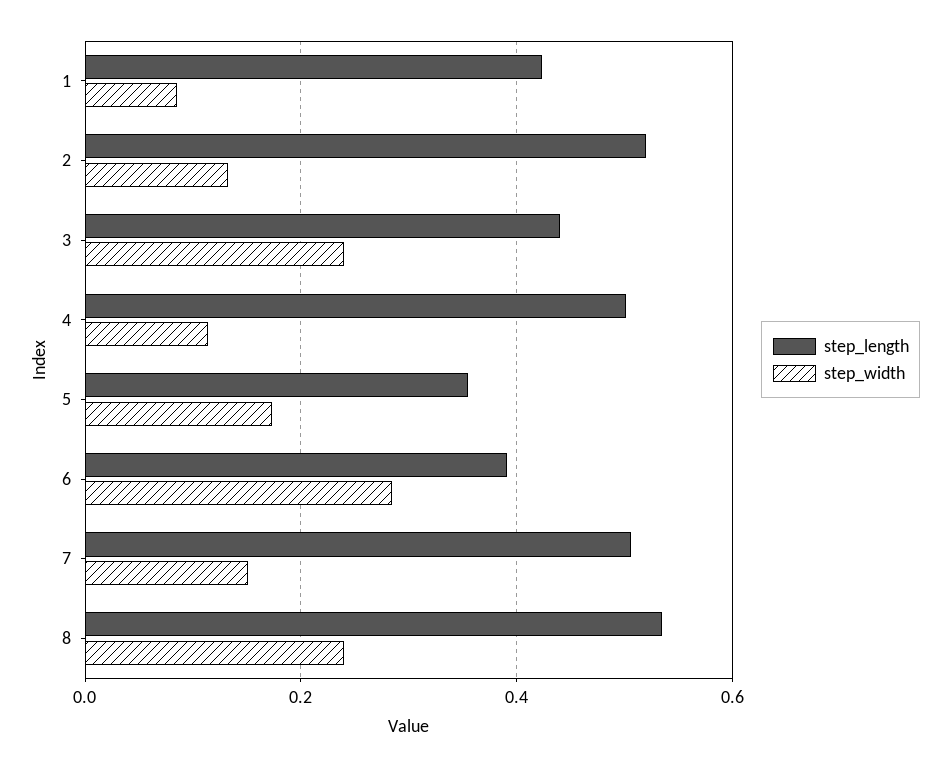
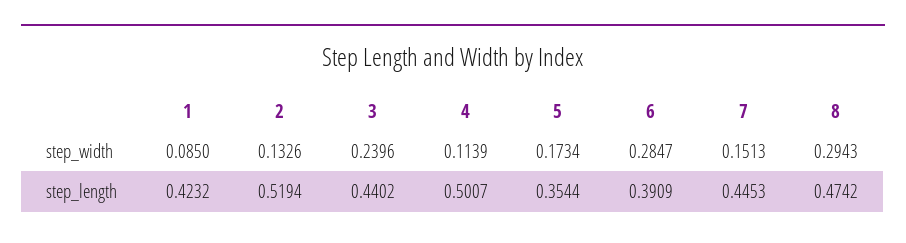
step_length, 7: 0.5 -> 0.4453
step_length, 8: 0.54 -> 0.4742
step_width, 8: 0.24 -> 0.2943

